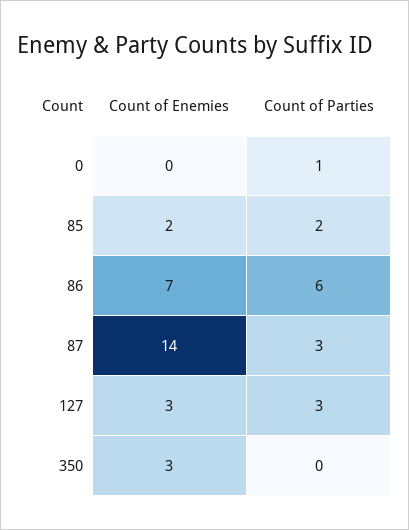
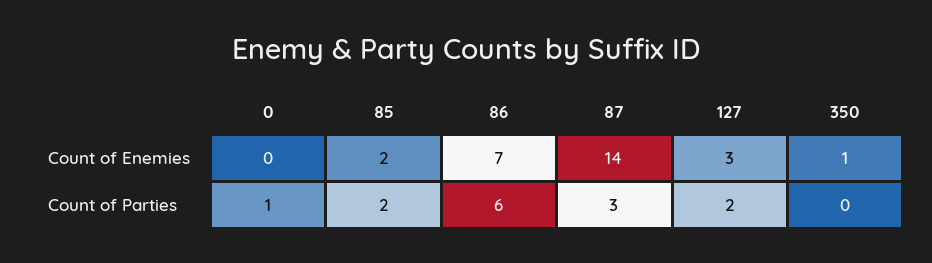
Count of Parties, 127: 3 -> 2
Count of Enemies, 350: 3 -> 1

